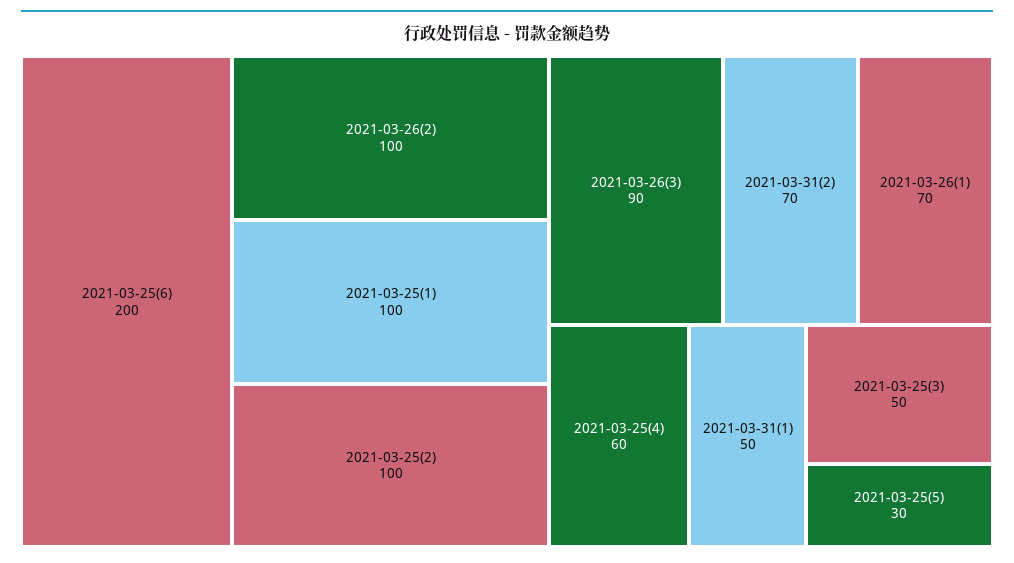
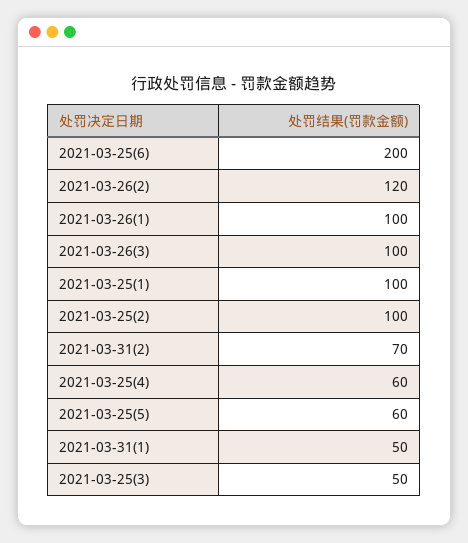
2021-03-26(2): 100 -> 120
2021-03-26(3): 90 -> 100
2021-03-26(1): 70 -> 100
2021-03-25(5): 30 -> 60

